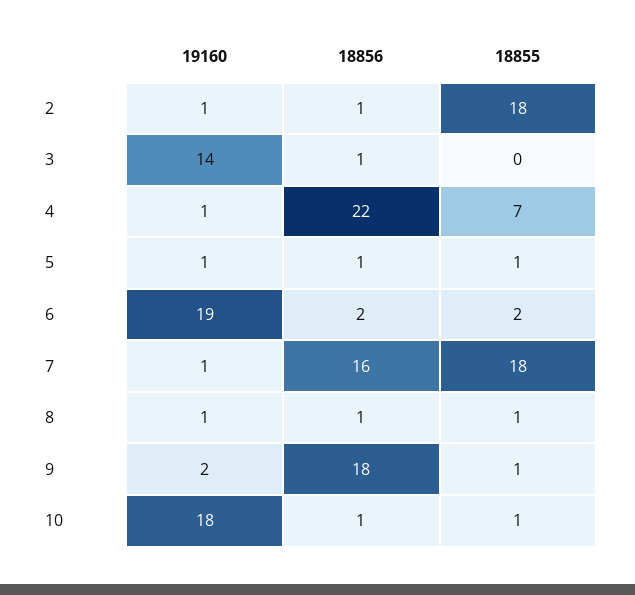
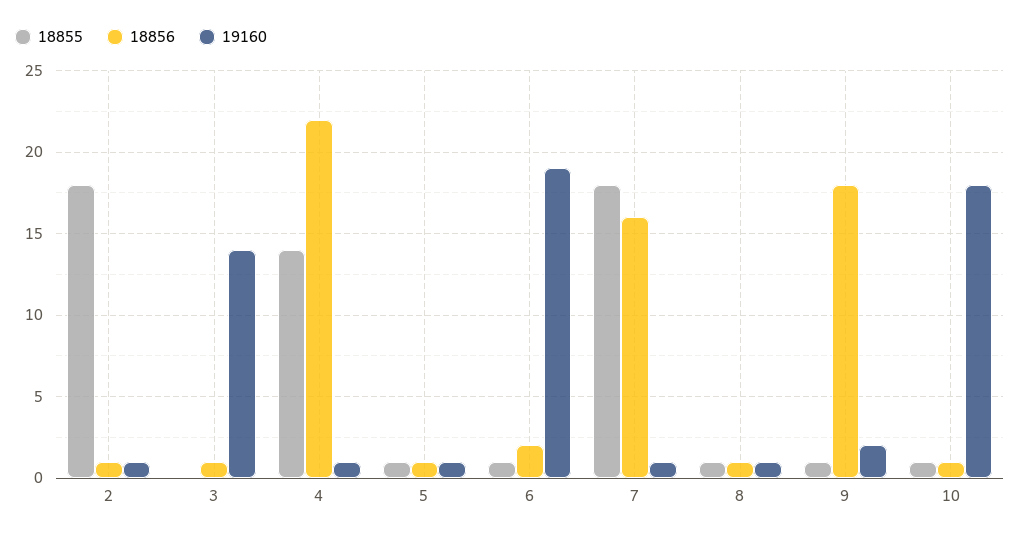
18855, 4: 7 -> 14
18855, 6: 2 -> 1

